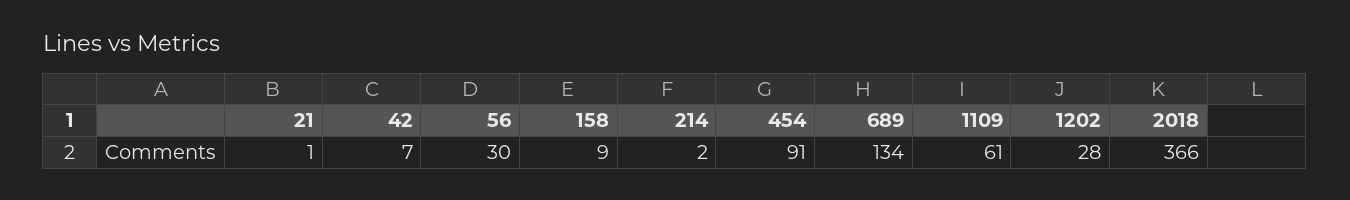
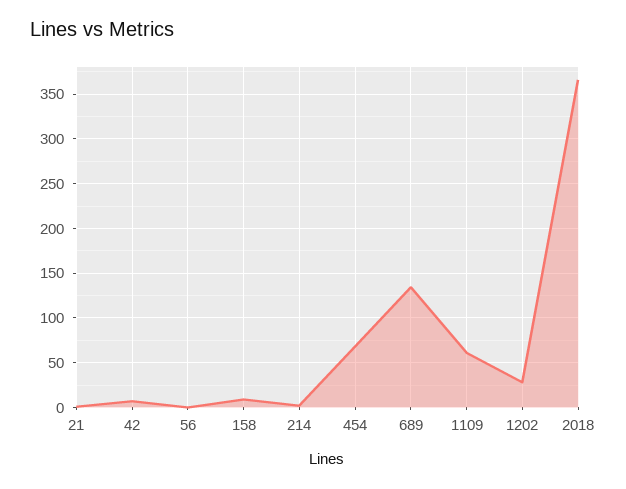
56: 30 -> 0
454: 91 -> 70

